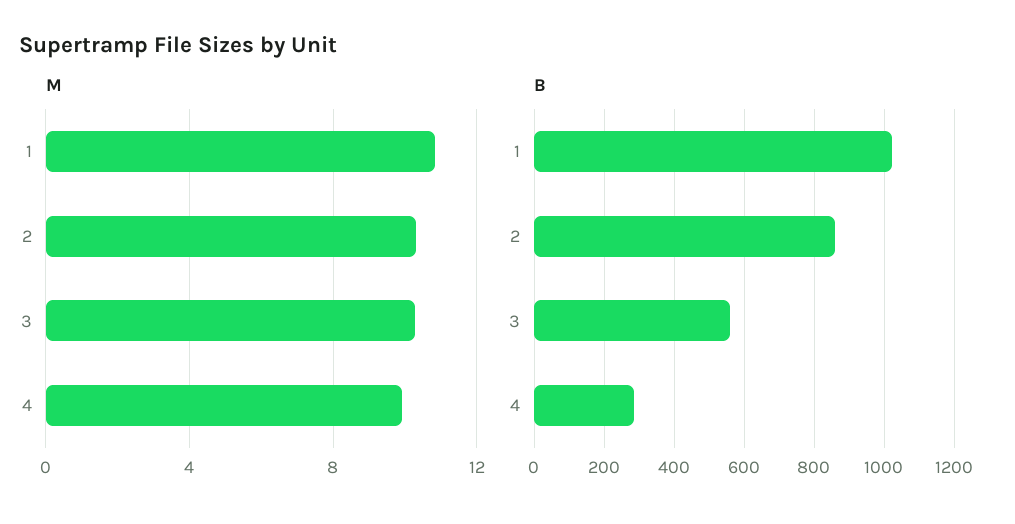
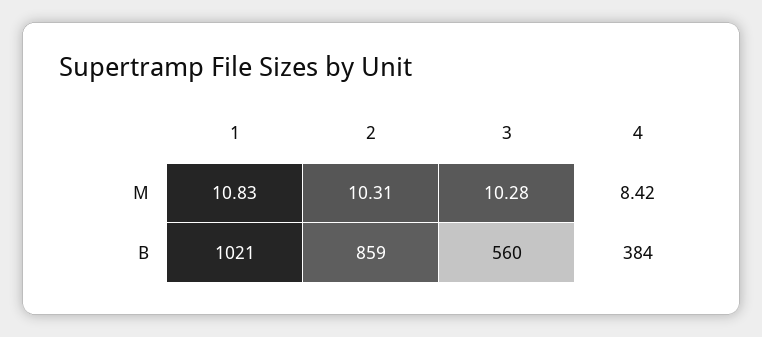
M, 4: 10 -> 8.42
B, 4: 280 -> 384

